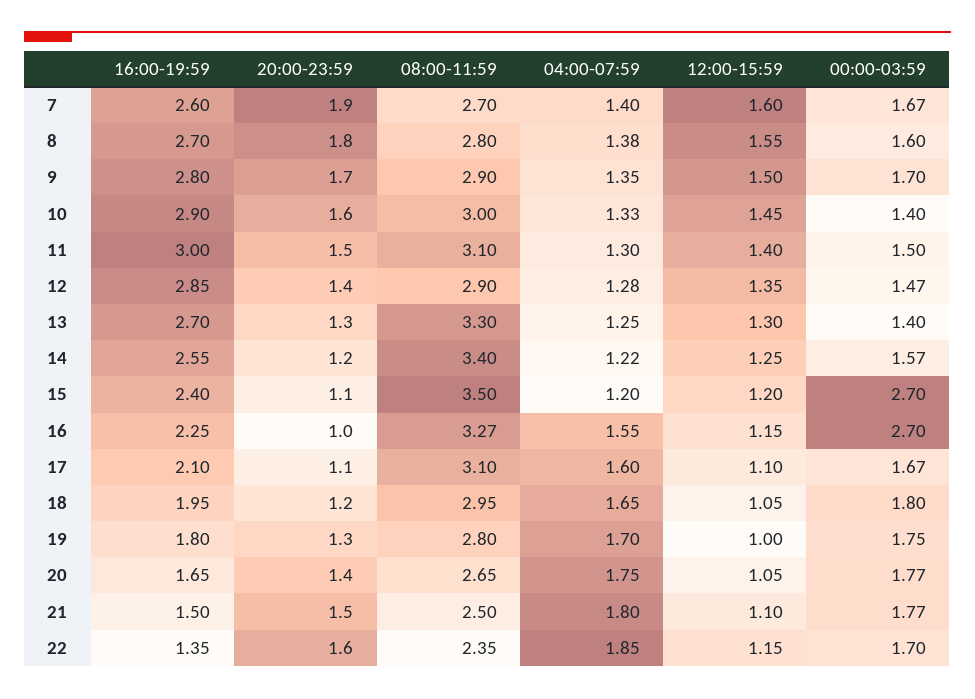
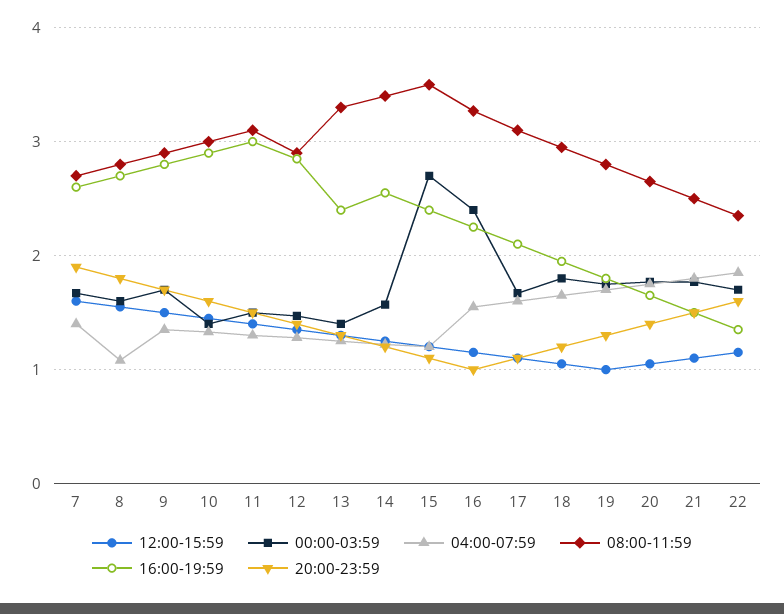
04:00-07:59, 8: 1.38 -> 1.1
16:00-19:59, 13: 2.7 -> 2.4
00:00-03:59, 16: 2.7 -> 2.4

